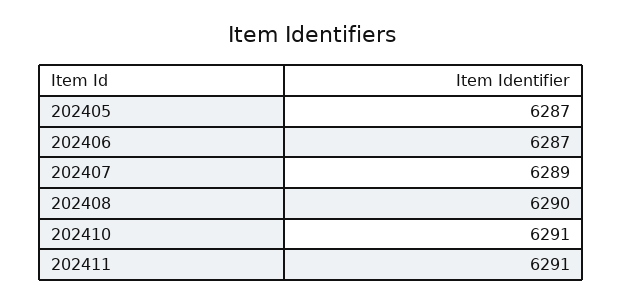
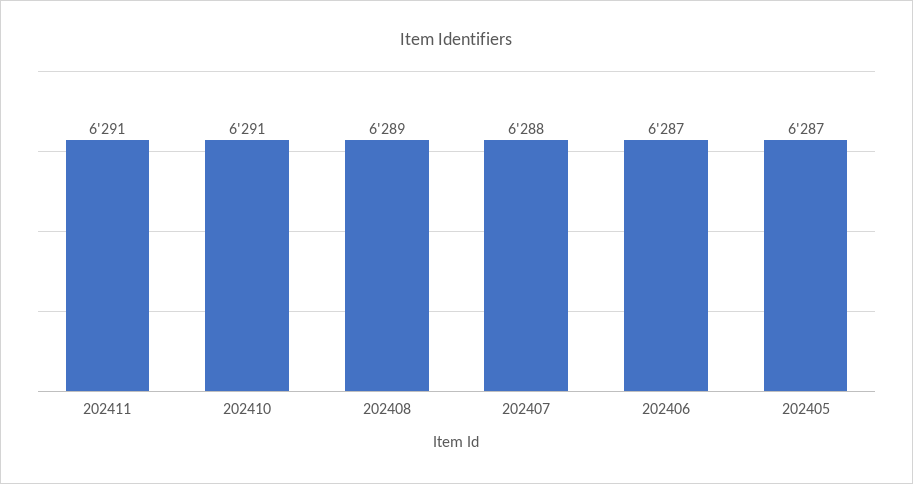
202407: 6289 -> 6288
202408: 6290 -> 6289

